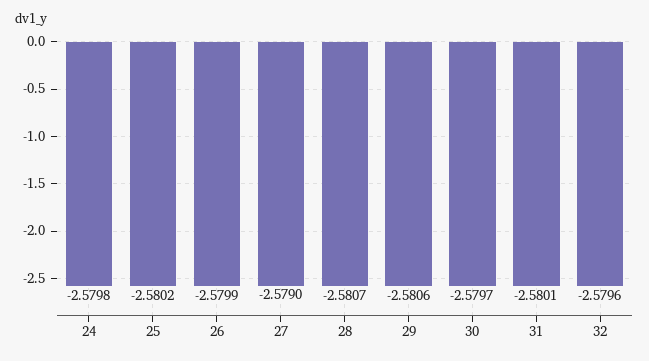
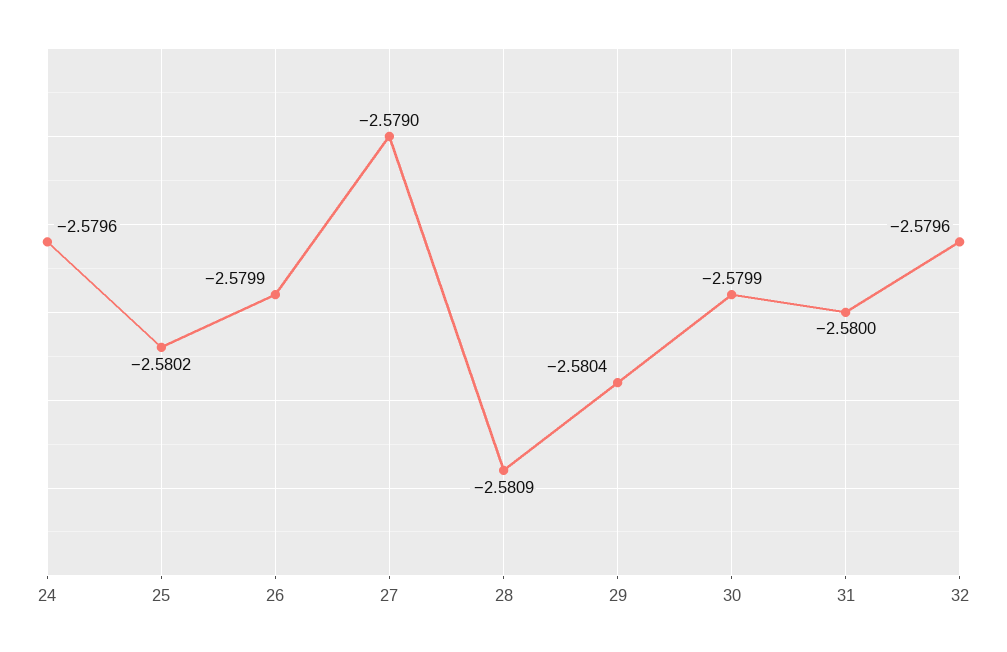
24: -2.5798 -> -2.5796
28: -2.5807 -> -2.5809
29: -2.5806 -> -2.5804
30: -2.5797 -> -2.5799
31: -2.5801 -> -2.58

